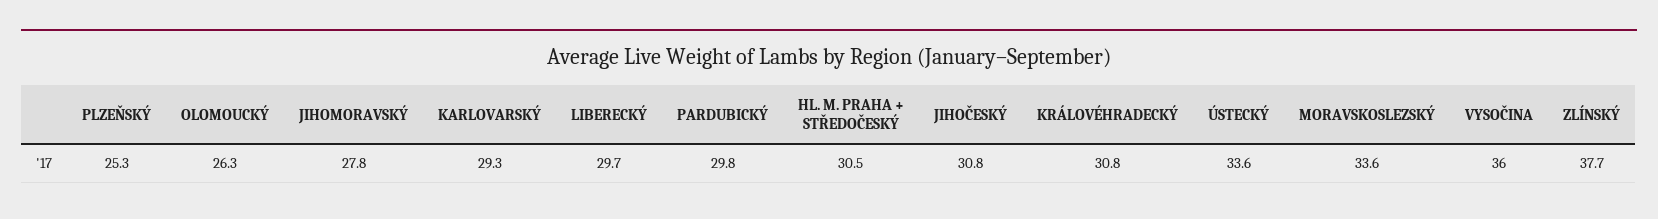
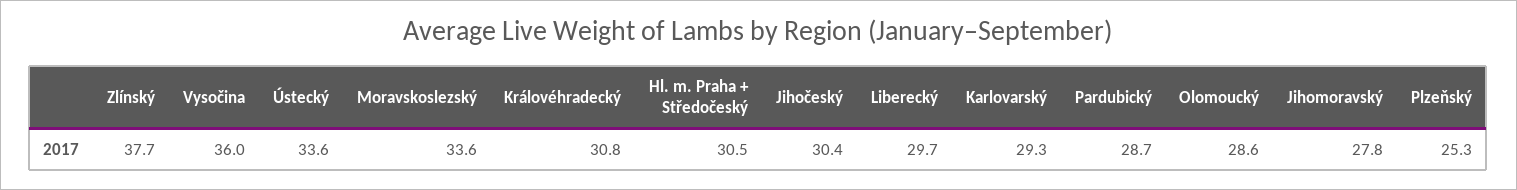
OLOMOUCKÝ: 26.3 -> 28.6
PARDUBICKÝ: 29.8 -> 28.7
JIHOČESKÝ: 30.8 -> 30.4

